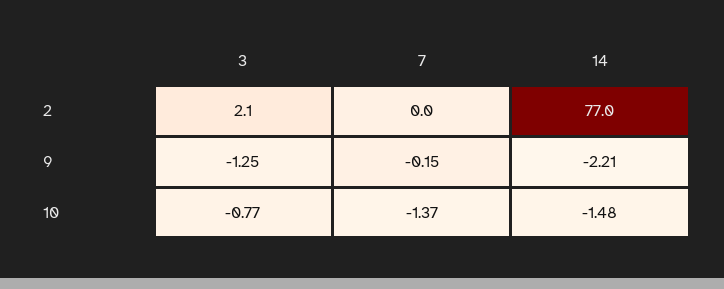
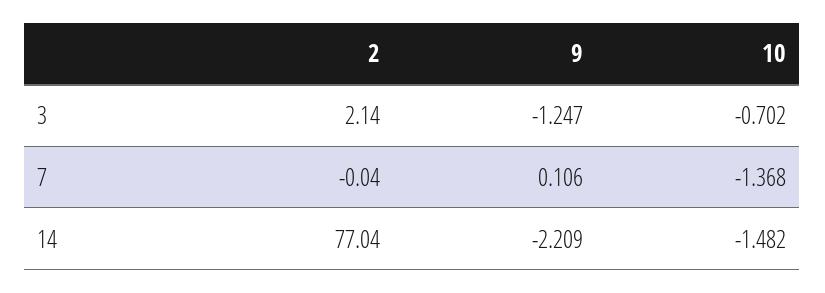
7, 9: -0.15 -> 0.106
3, 10: -0.77 -> -0.702

